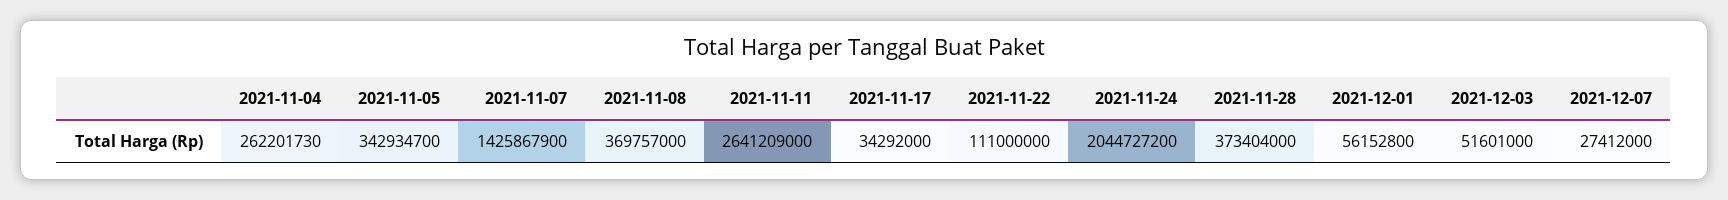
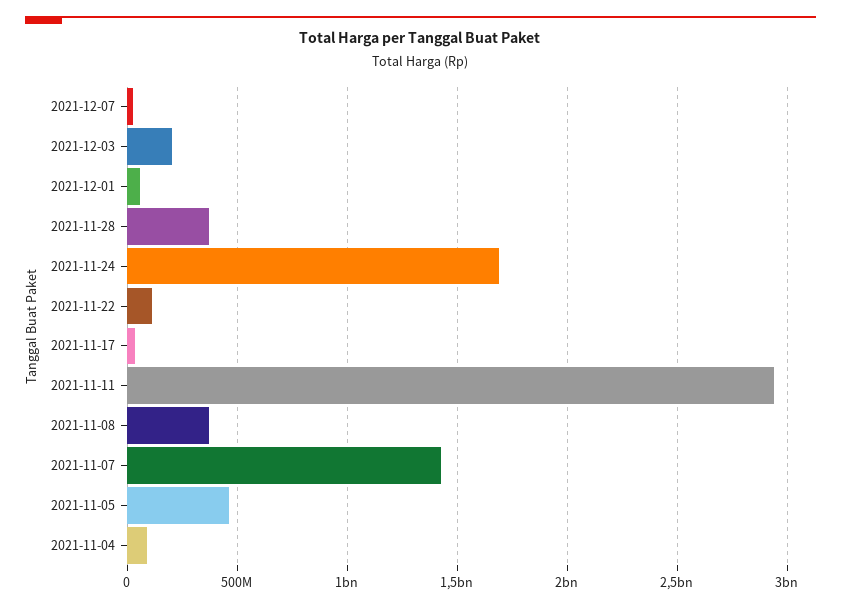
2021-11-04: 262201730 -> 100000000
2021-11-05: 342934700 -> 450000000
2021-11-11: 2641209000 -> 2950000000
2021-11-24: 2044727200 -> 1700000000
2021-12-03: 51601000 -> 200000000

